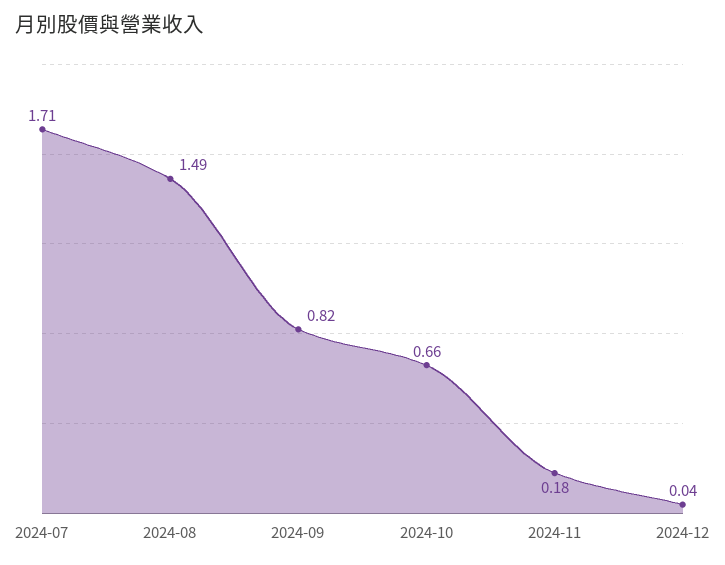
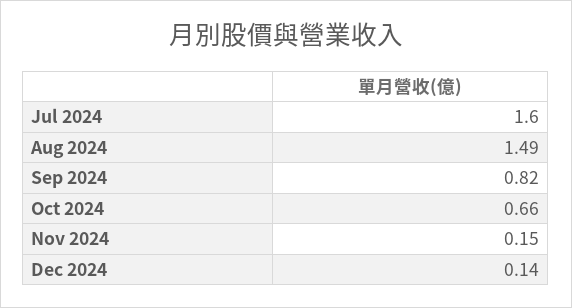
2024-07: 1.71 -> 1.6
2024-11: 0.18 -> 0.15
2024-12: 0.04 -> 0.14

